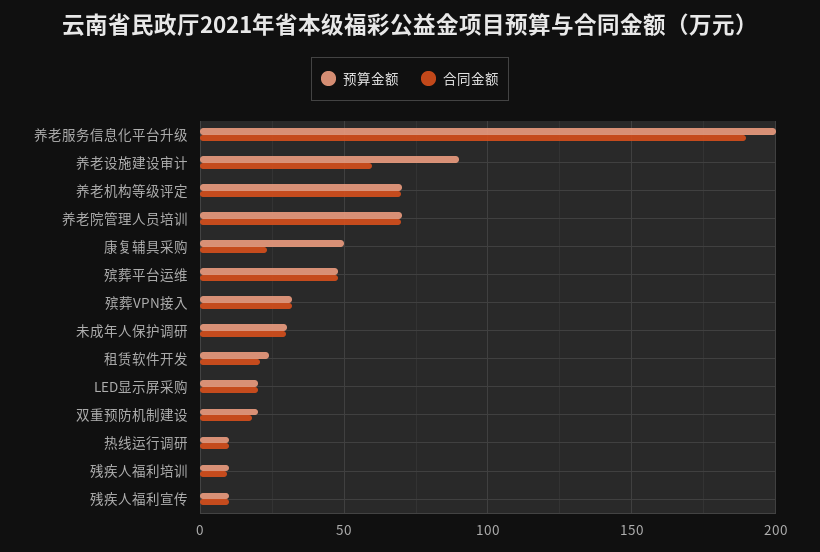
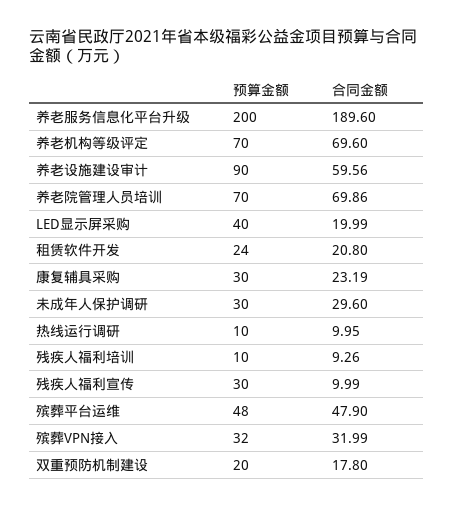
预算金额, 康复辅具采购: 50 -> 30
预算金额, LED显示屏采购: 20 -> 40
预算金额, 残疾人福利宣传: 10 -> 30

